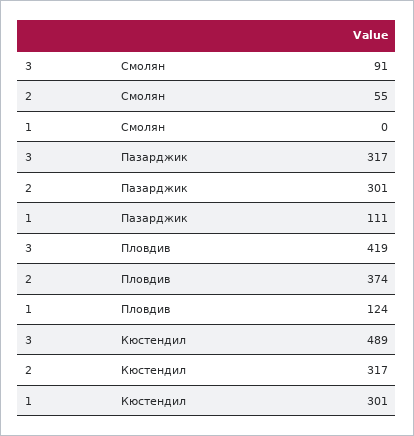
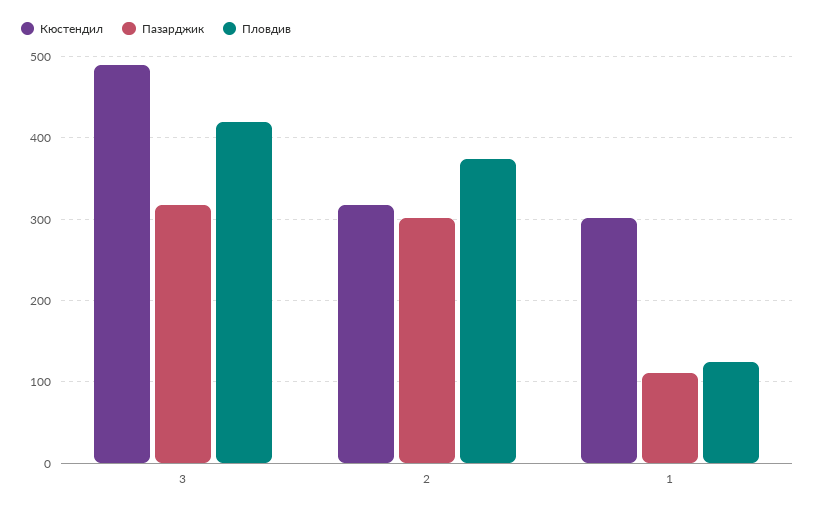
Смолян, 3: 91 -> none
Смолян, 2: 55 -> none
Смолян, 1: 0 -> none

